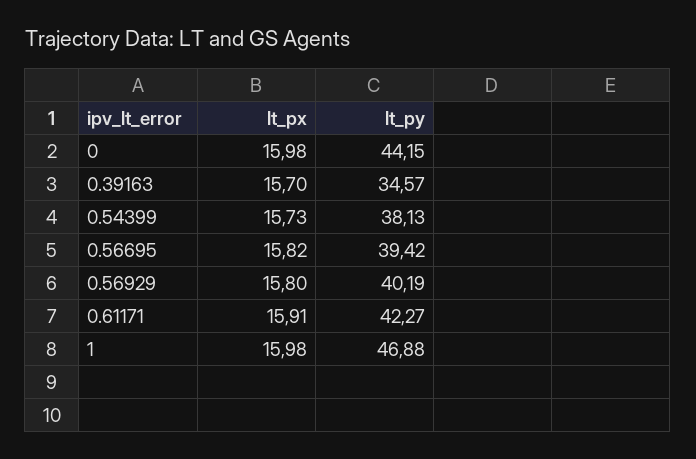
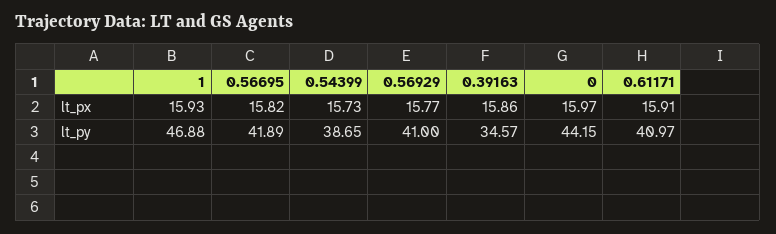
lt_px, 0: 15.98 -> 15.97
lt_px, 0.39163: 15.7 -> 15.86
lt_py, 0.54399: 38.13 -> 38.65
lt_py, 0.56695: 39.42 -> 41.89
lt_px, 0.56929: 15.8 -> 15.77
lt_py, 0.56929: 40.19 -> 41
lt_py, 0.61171: 42.27 -> 40.97
lt_px, 1: 15.98 -> 15.93

